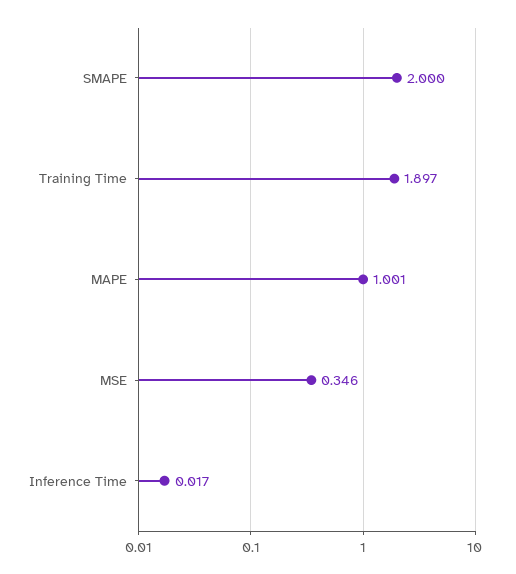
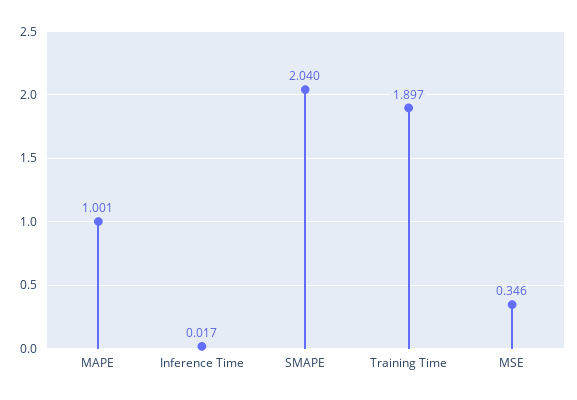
SMAPE: 2 -> 2.04

